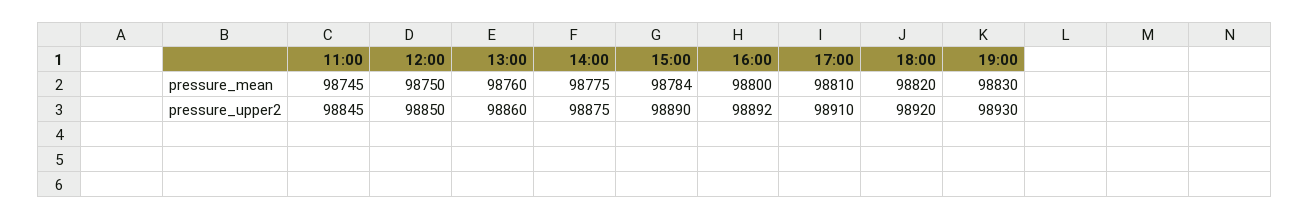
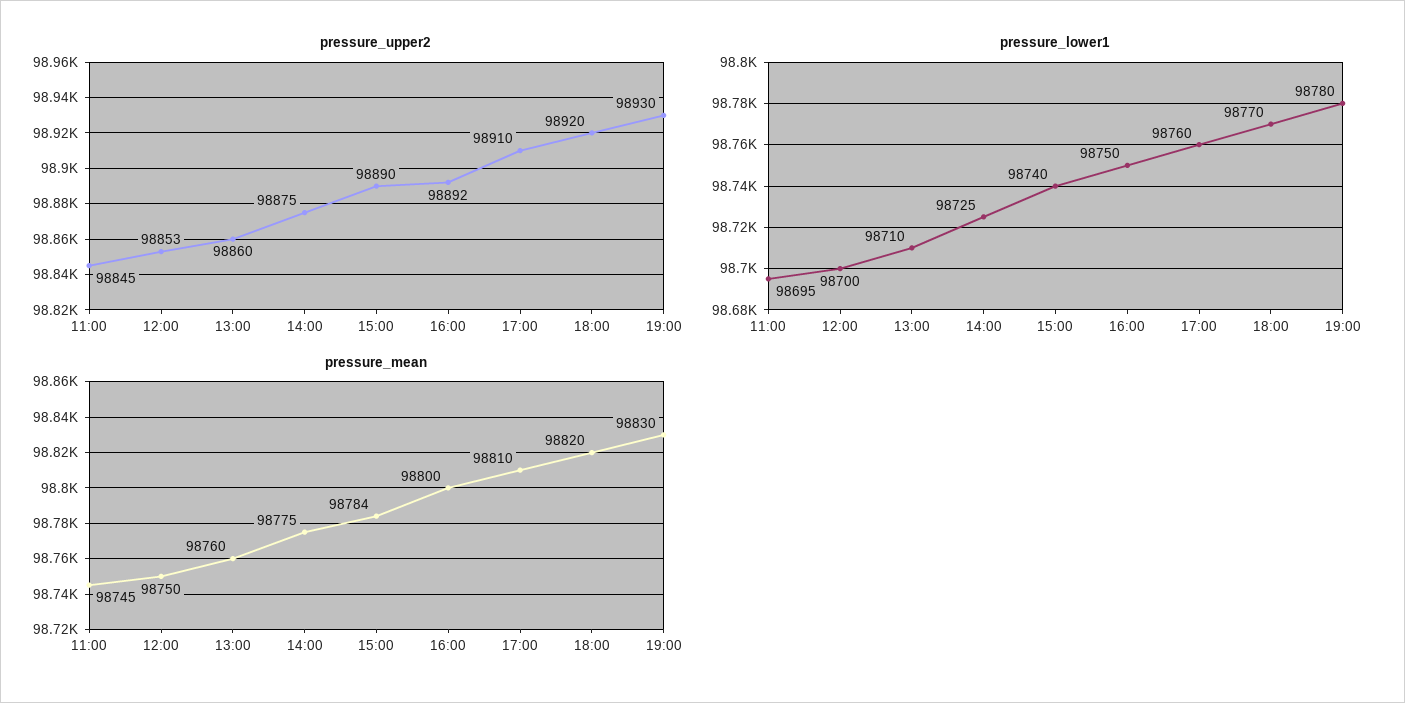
pressure_upper2, 12:00: 98850 -> 98853
pressure_lower1, 11:00: none -> 98695
pressure_lower1, 12:00: none -> 98700
pressure_lower1, 13:00: none -> 98710
pressure_lower1, 14:00: none -> 98725
pressure_lower1, 15:00: none -> 98740
pressure_lower1, 16:00: none -> 98750
pressure_lower1, 17:00: none -> 98760
pressure_lower1, 18:00: none -> 98770
pressure_lower1, 19:00: none -> 98780

